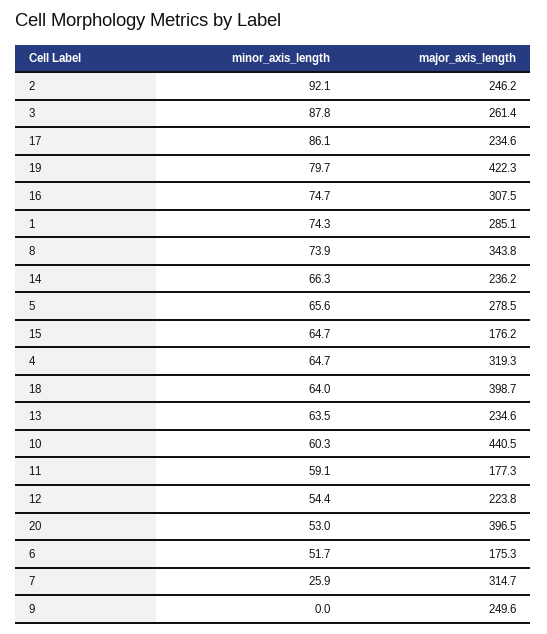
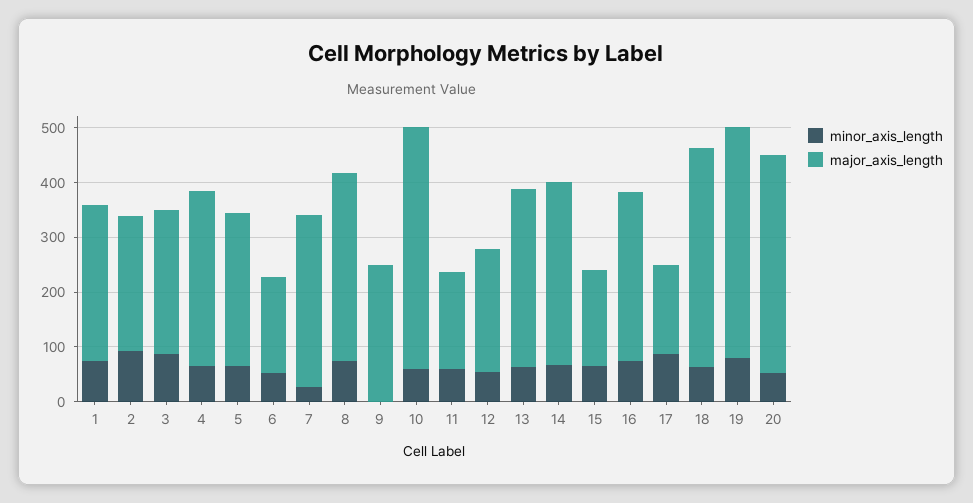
major_axis_length, 17: 234.6 -> 160
major_axis_length, 14: 236.2 -> 340
major_axis_length, 13: 234.6 -> 320

